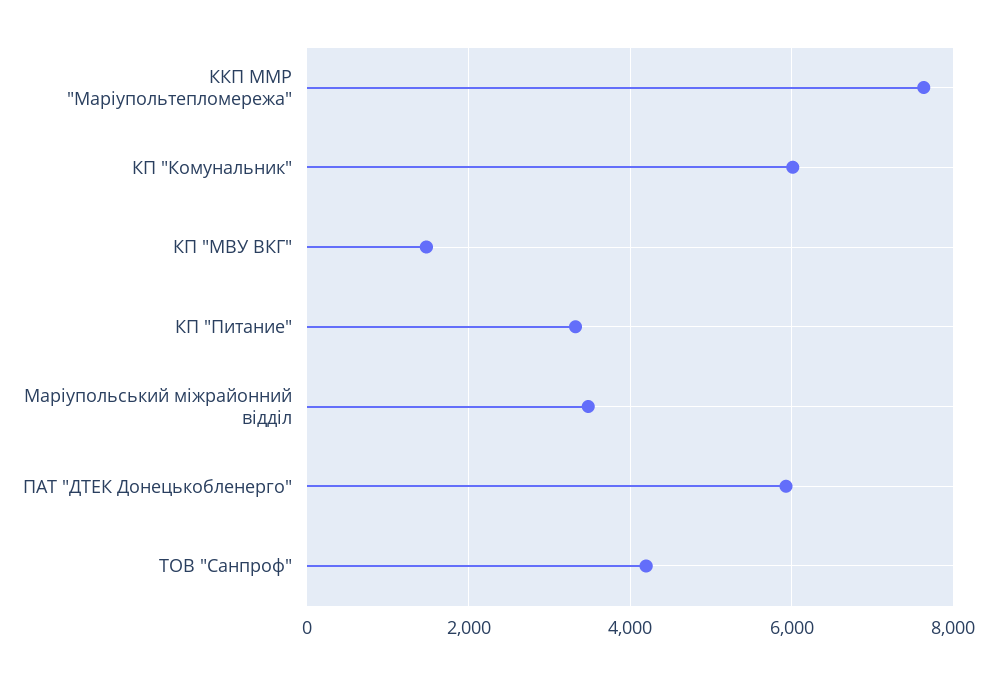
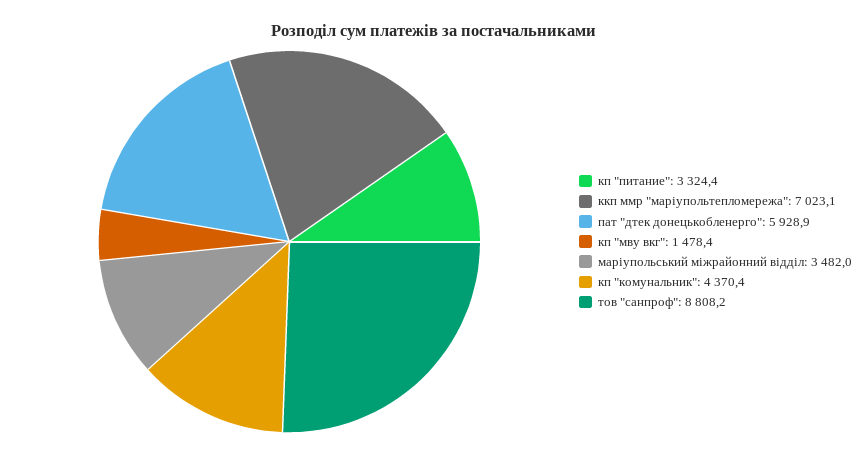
ККП ММР "Марiупольтепломережа": 7600 -> 7023.1
КП "Комунальник": 6000 -> 4370.4
ТОВ "Санпроф": 4200 -> 8808.2

